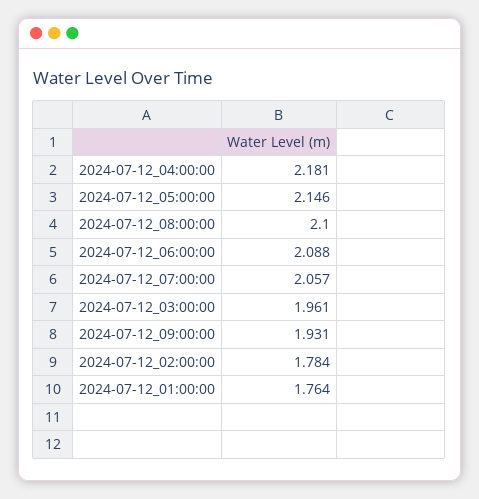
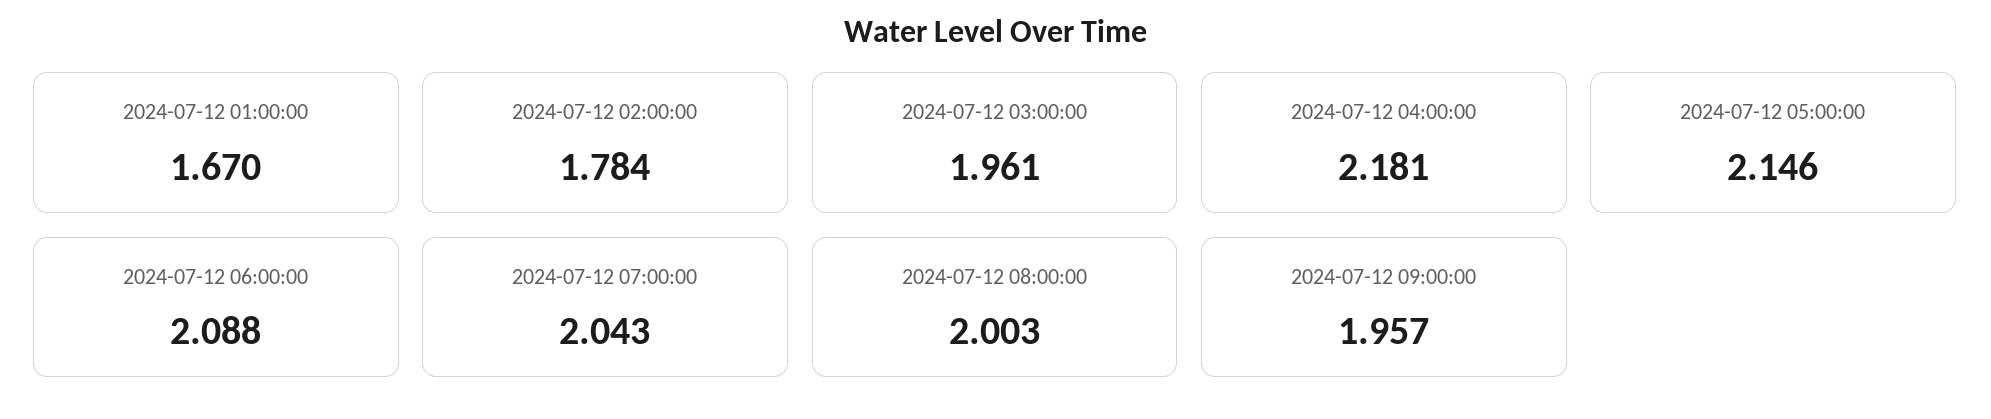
2024-07-12_08:00:00: 2.1 -> 2.003
2024-07-12_07:00:00: 2.057 -> 2.043
2024-07-12_09:00:00: 1.931 -> 1.957
2024-07-12_01:00:00: 1.764 -> 1.67

